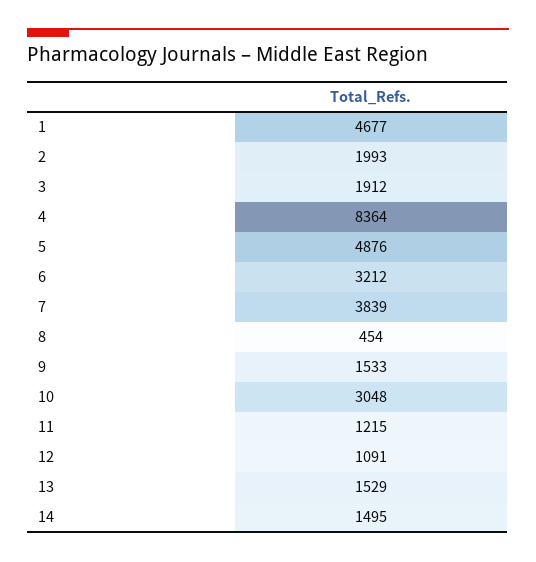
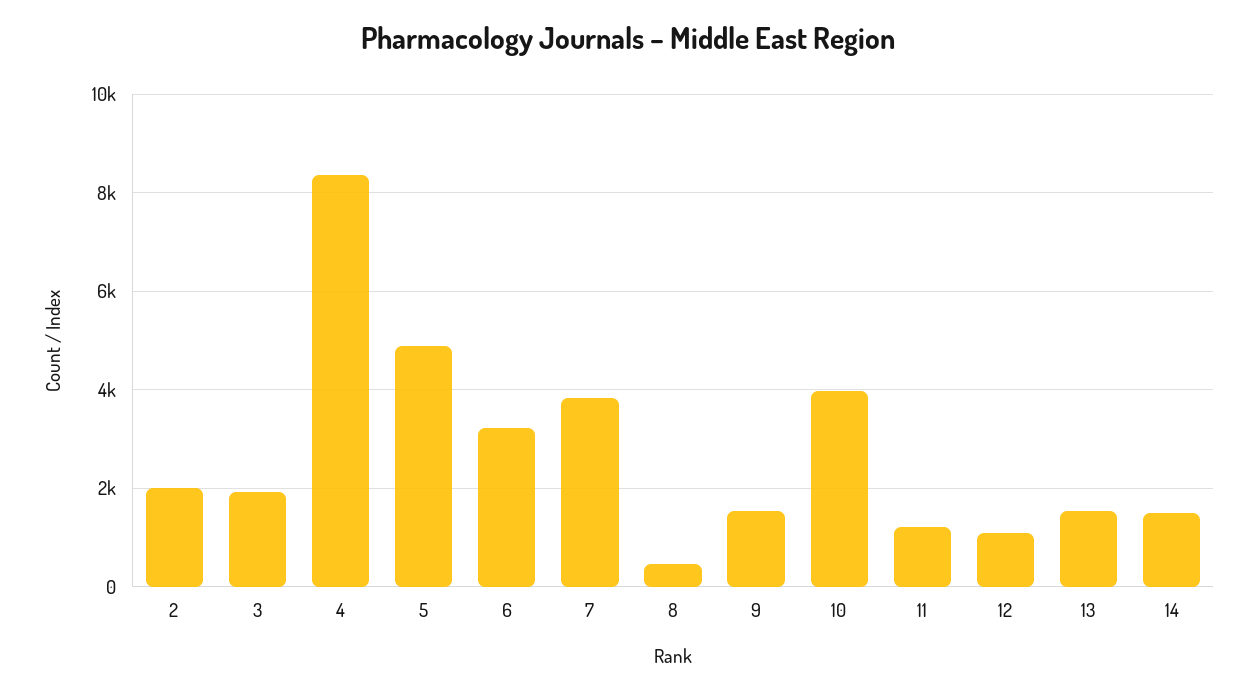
1: 4677 -> none
10: 3048 -> 4000

